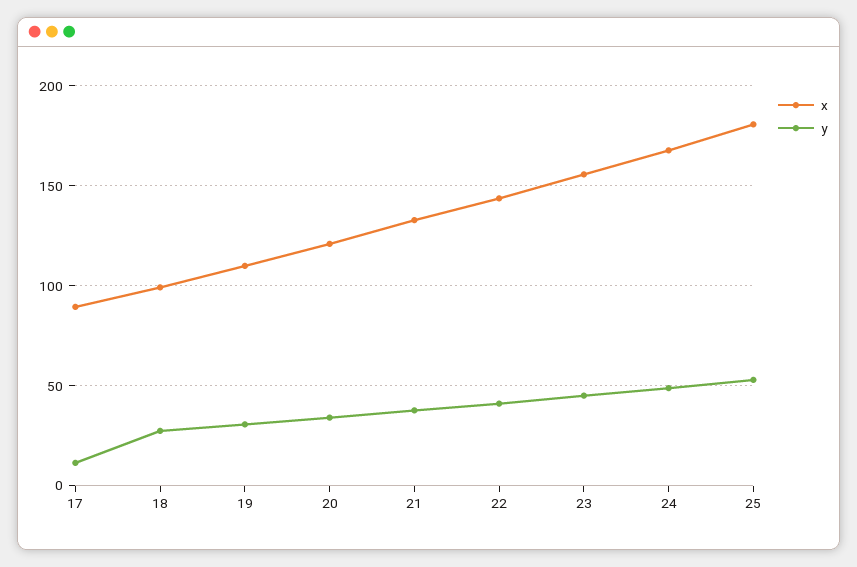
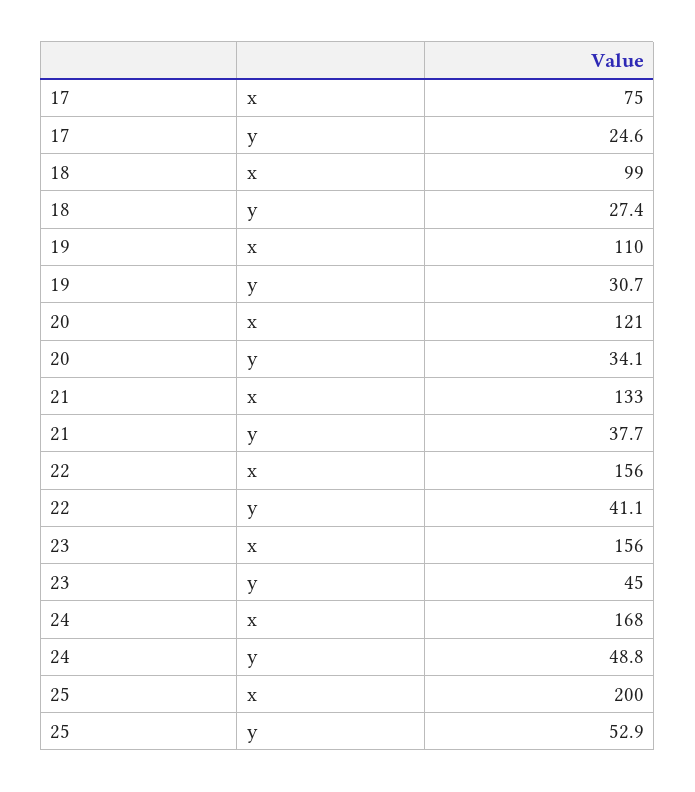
x, 17: 90 -> 75
y, 17: 10 -> 24.6
x, 22: 145 -> 156
x, 25: 180 -> 200

